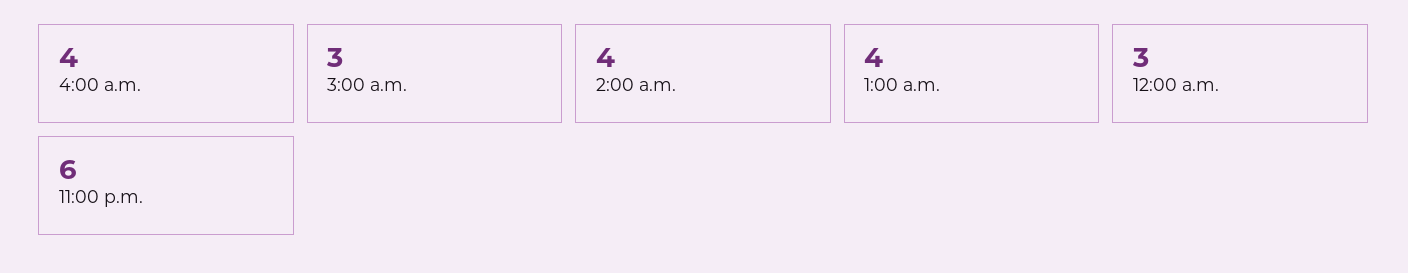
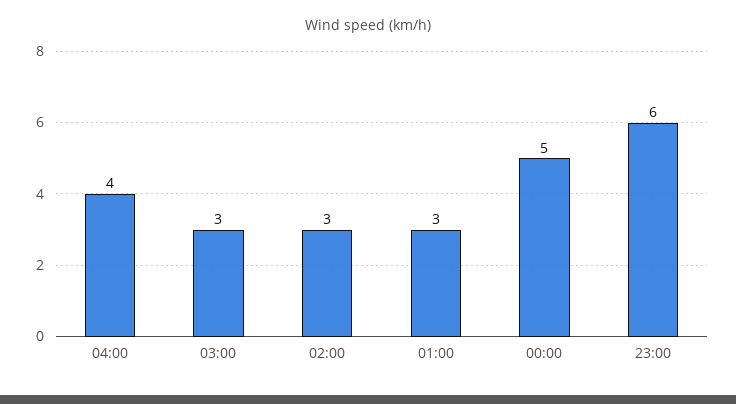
2:00 a.m.: 4 -> 3
1:00 a.m.: 4 -> 3
12:00 a.m.: 3 -> 5

